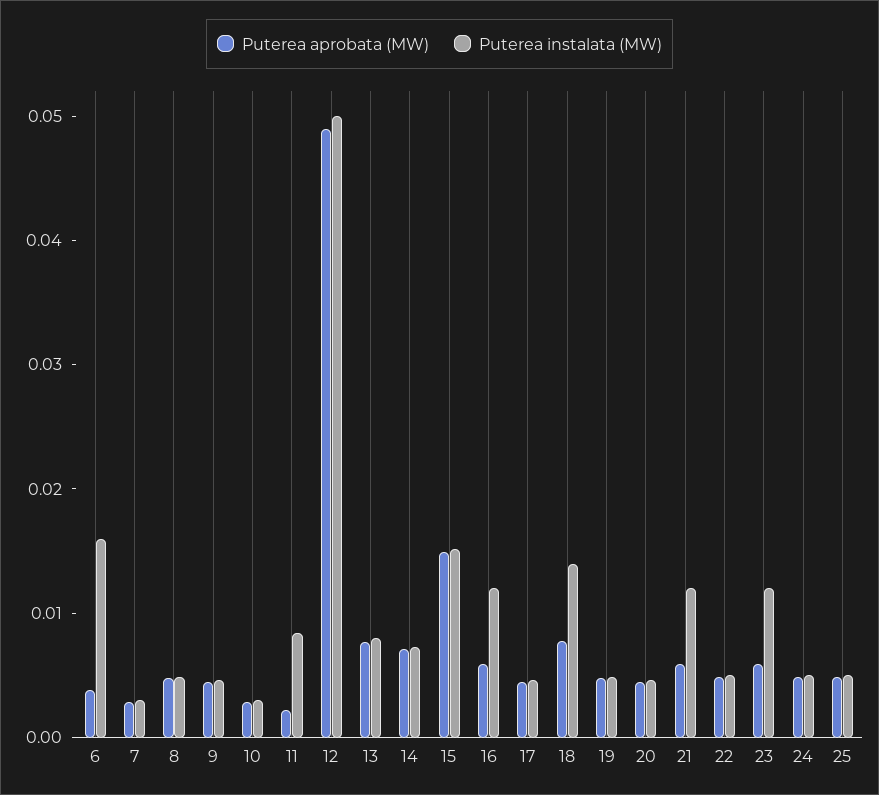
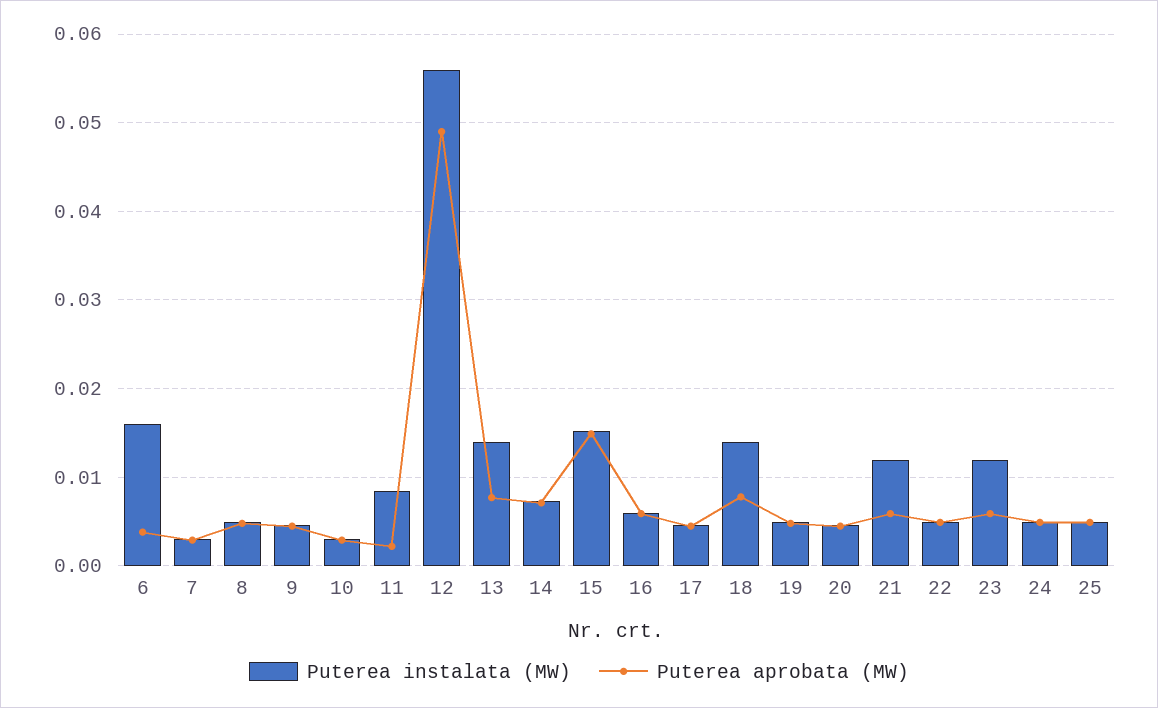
Puterea instalata (MW), 12: 0.05 -> 0.056
Puterea instalata (MW), 13: 0.008 -> 0.014
Puterea instalata (MW), 16: 0.012 -> 0.006

